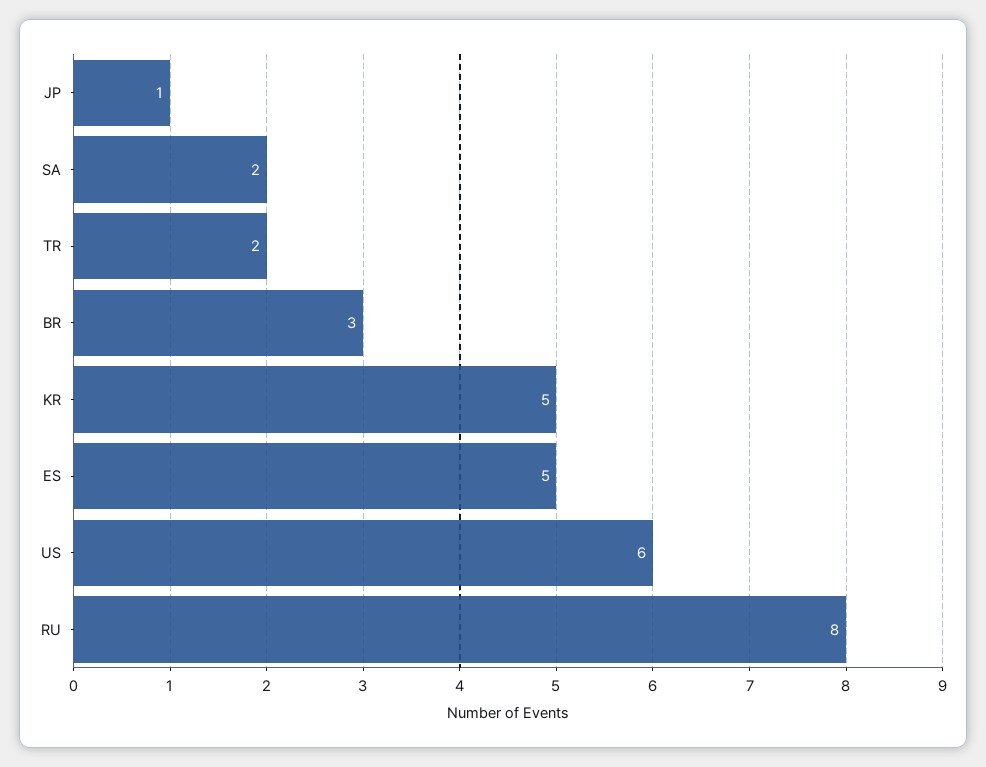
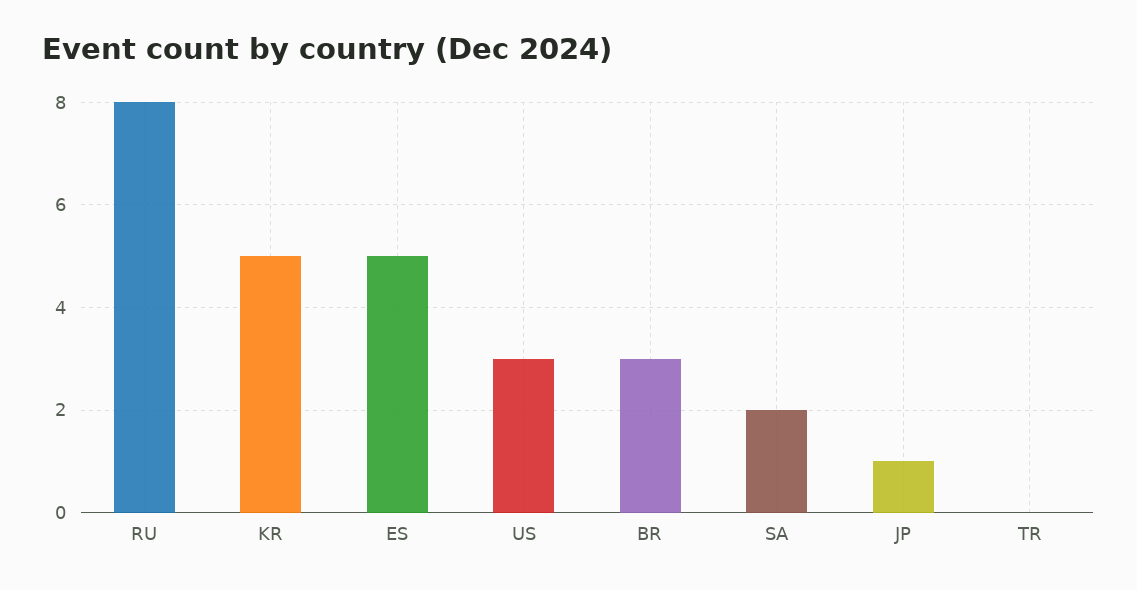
TR: 2 -> 0
US: 6 -> 3

